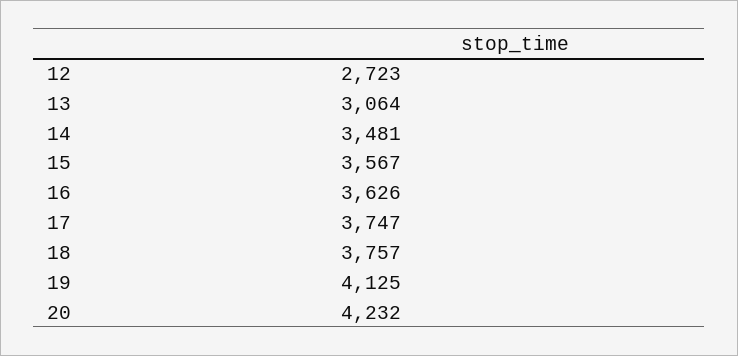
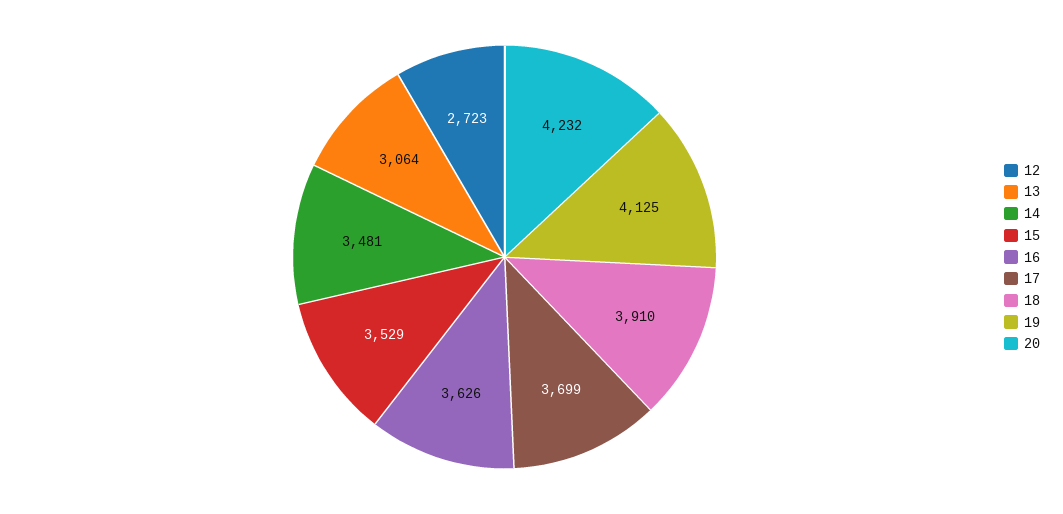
15: 3567 -> 3529
17: 3747 -> 3699
18: 3757 -> 3910

